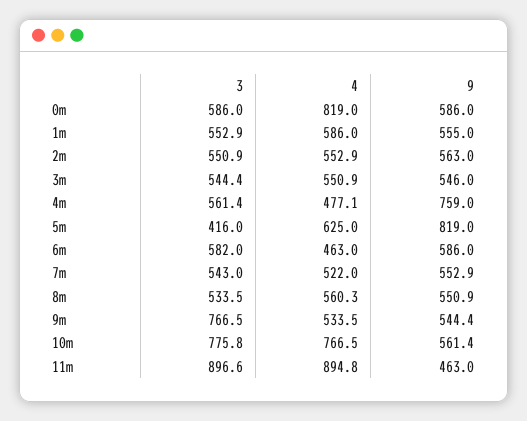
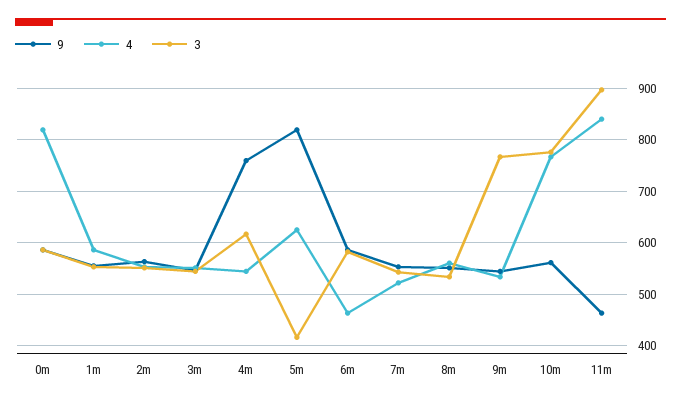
3, 4m: 561.4 -> 620
4, 4m: 477.1 -> 540
4, 11m: 894.8 -> 840

